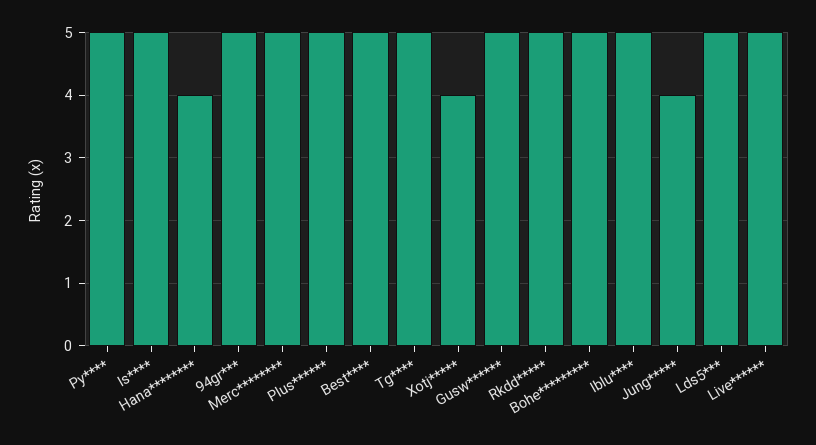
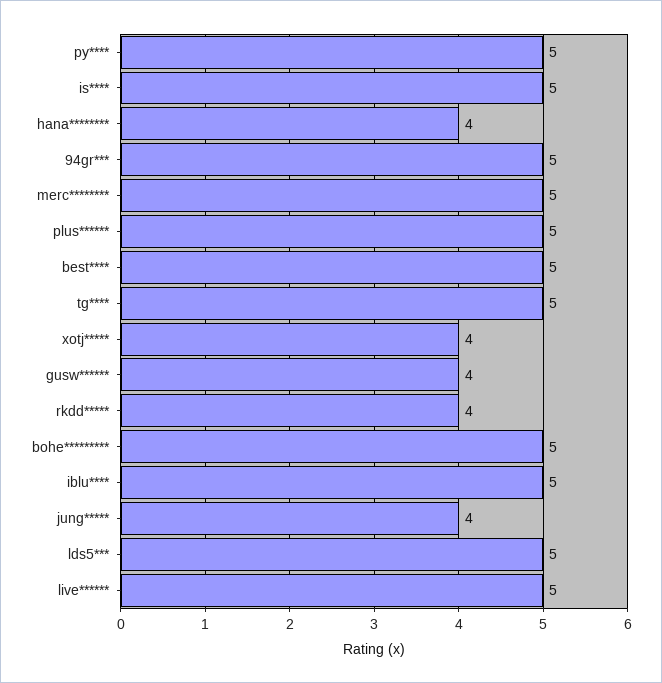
Gusw******: 5 -> 4
Rkdd*****: 5 -> 4

